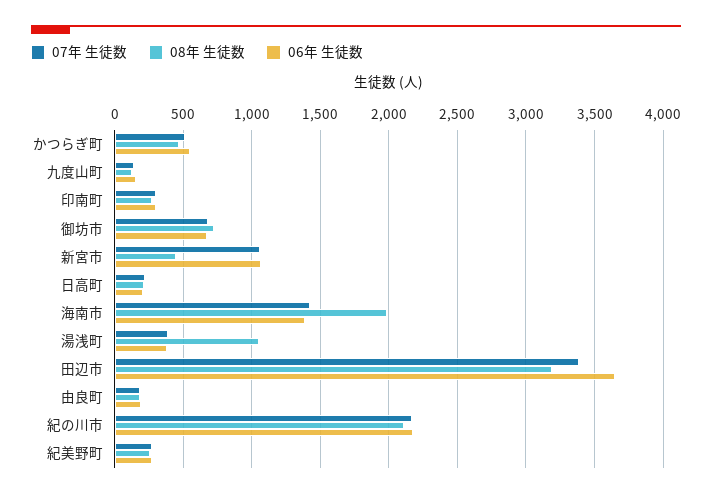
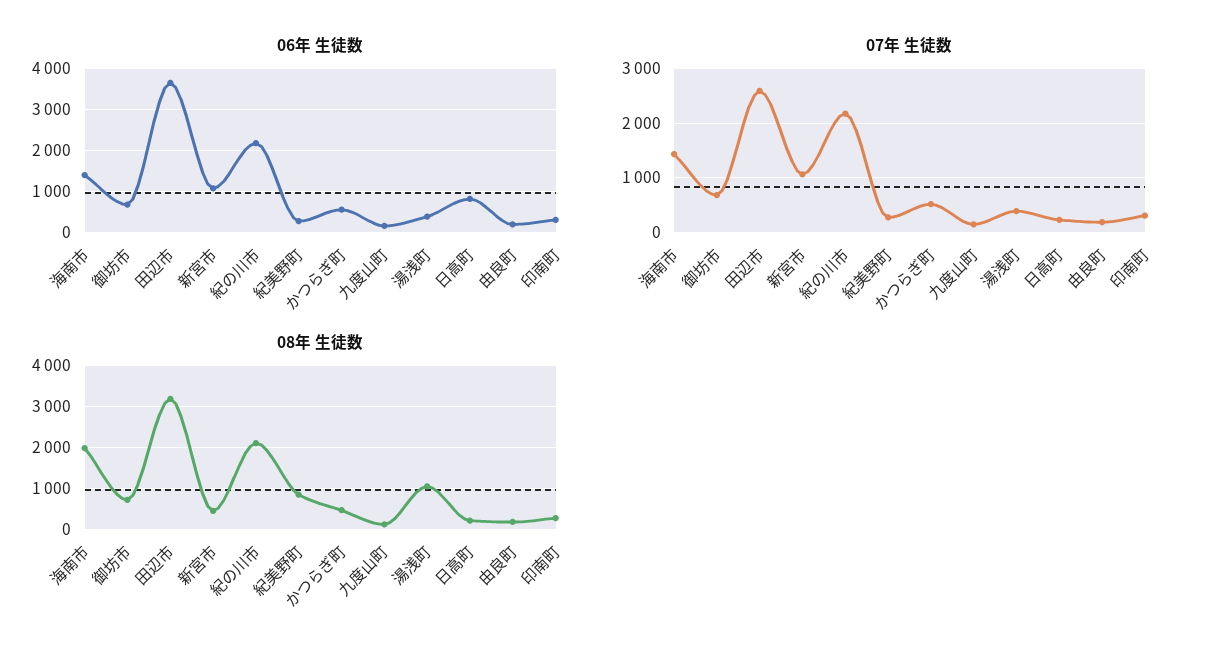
06年 生徒数, 日高町: 200 -> 800
07年 生徒数, 田辺市: 3400 -> 2600
08年 生徒数, 紀美野町: 250 -> 800

